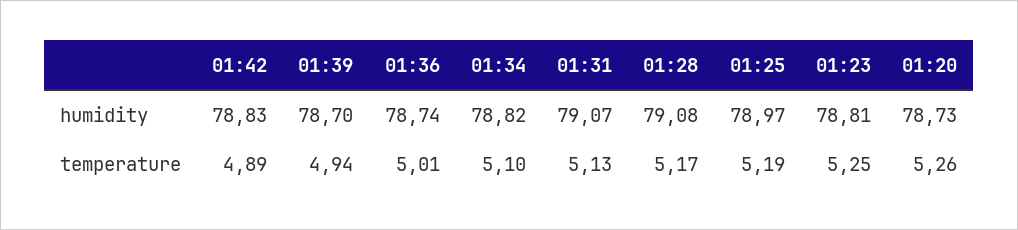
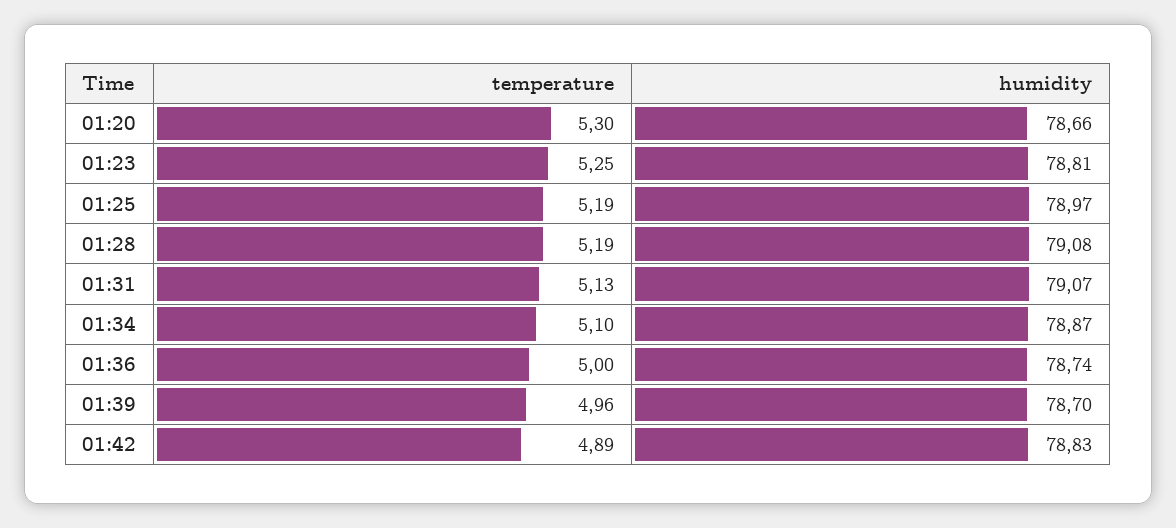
01:34, humidity: 78.82 -> 78.87
01:20, humidity: 78.73 -> 78.66
01:39, temperature: 4.94 -> 4.96
01:36, temperature: 5.01 -> 5
01:28, temperature: 5.17 -> 5.19
01:20, temperature: 5.26 -> 5.3

